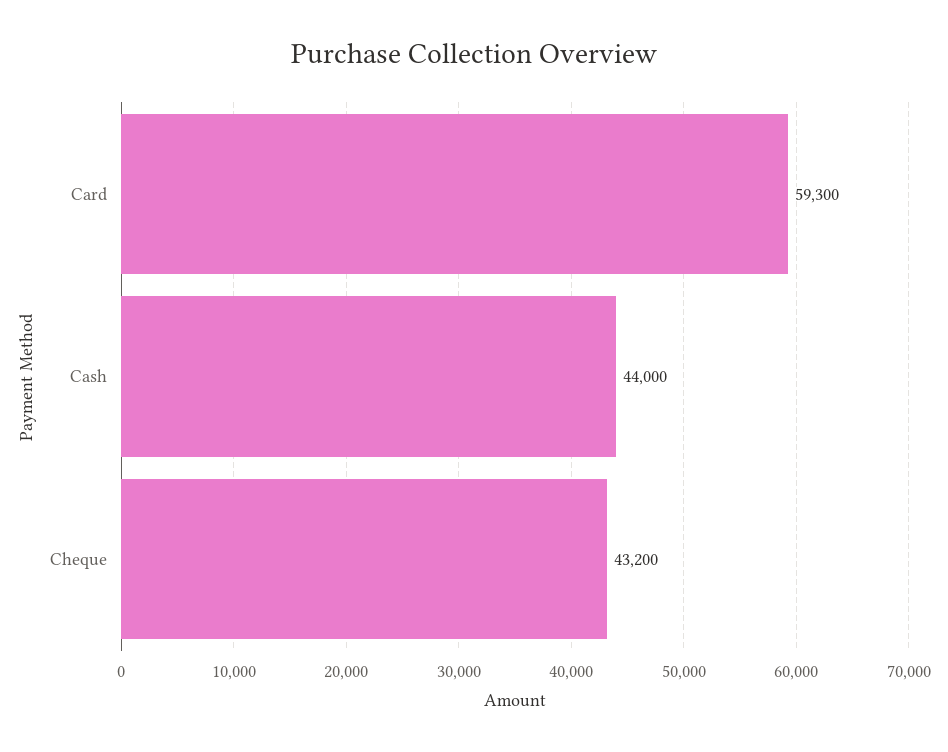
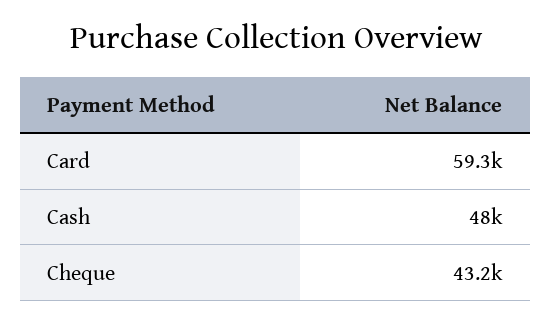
Cash: 44000 -> 48000

